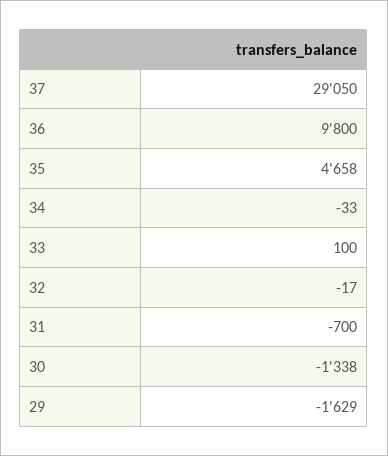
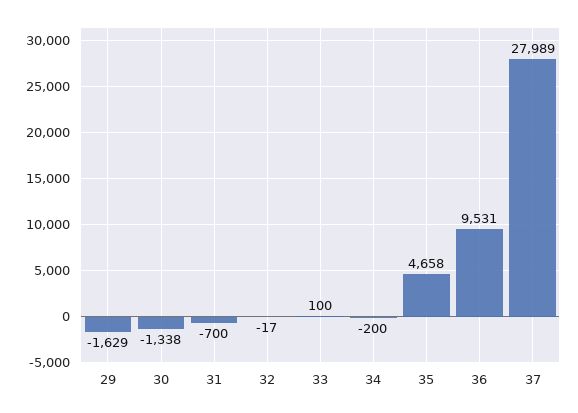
37: 29050 -> 27989
36: 9800 -> 9531
34: -33 -> -200

